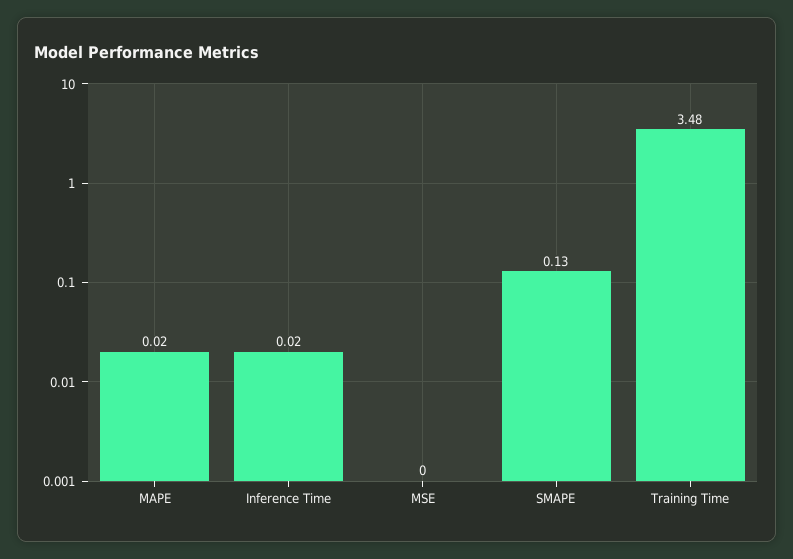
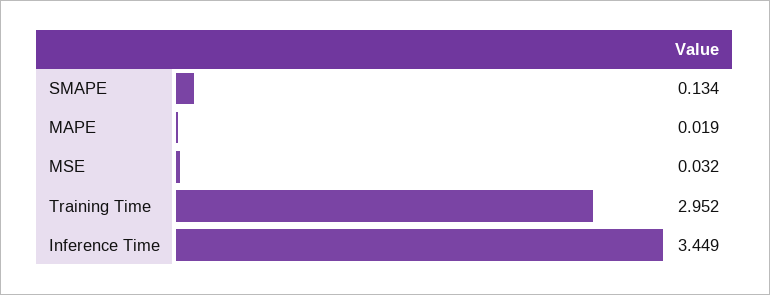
Inference Time: 0.02 -> 3.449
MSE: 0 -> 0.032
Training Time: 3.48 -> 2.952

